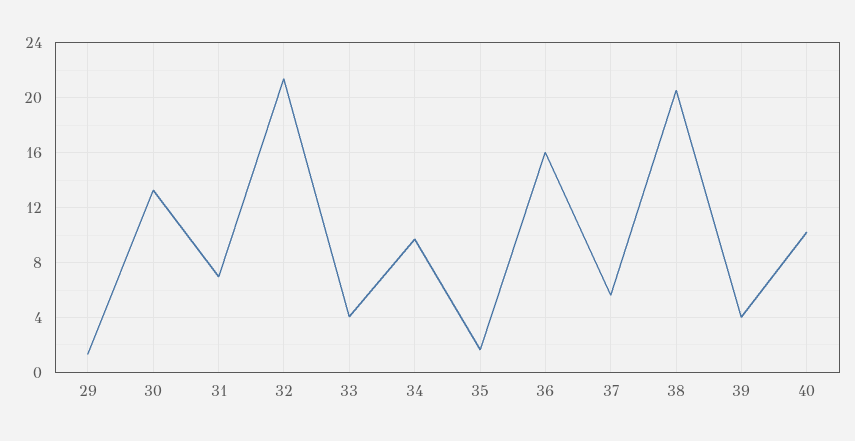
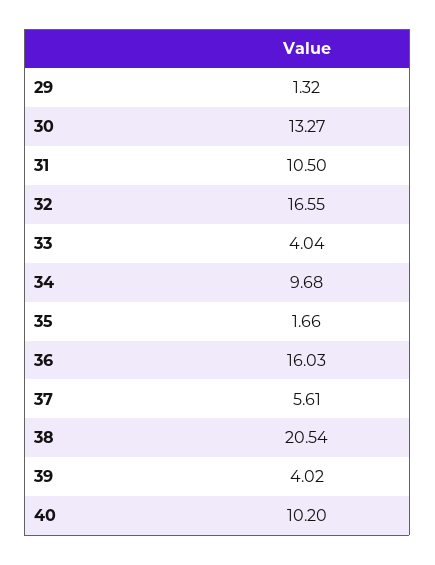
31: 7 -> 10.5
32: 21.5 -> 16.55

